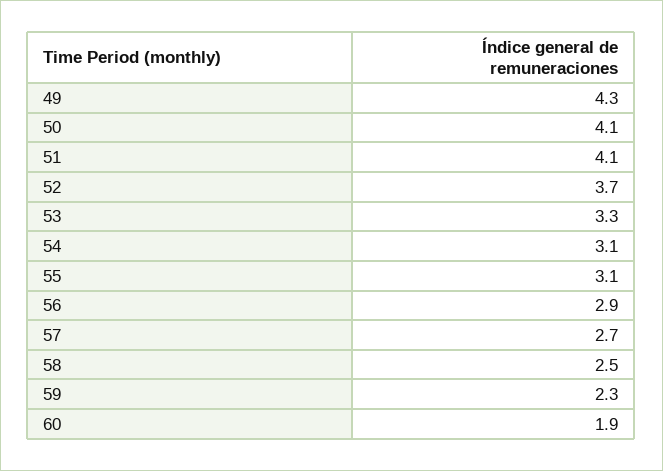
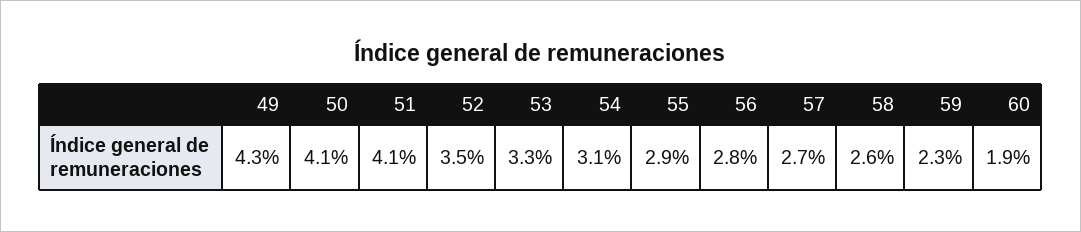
52: 3.7 -> 3.5
55: 3.1 -> 2.9
56: 2.9 -> 2.8
58: 2.5 -> 2.6

